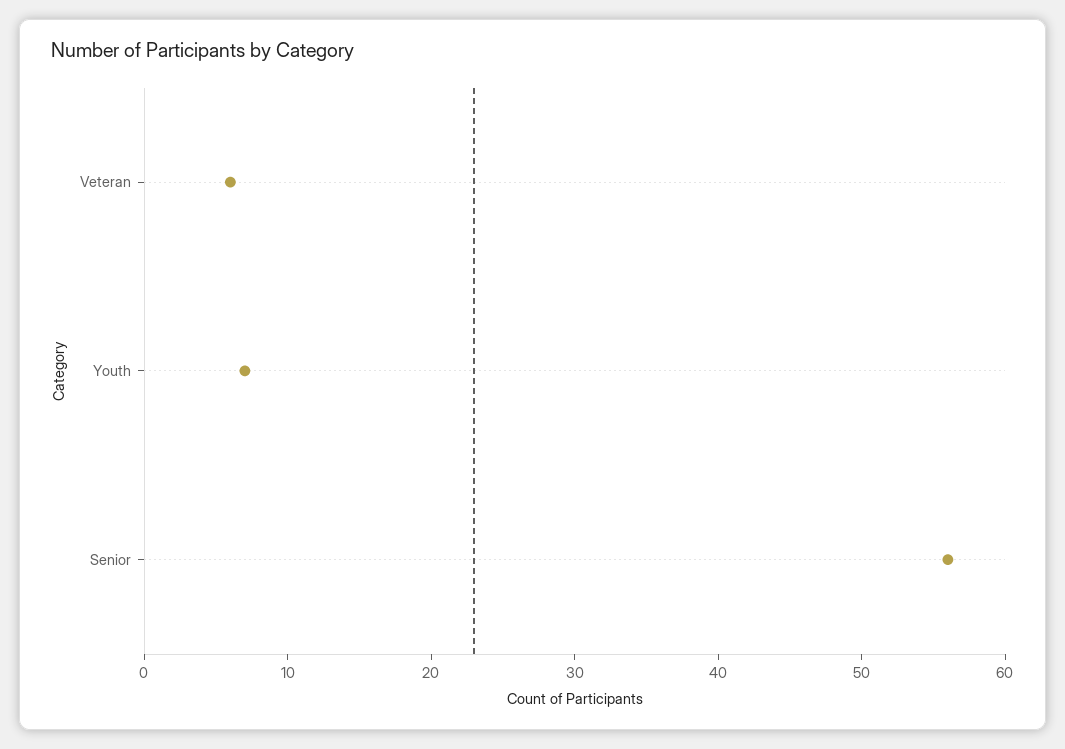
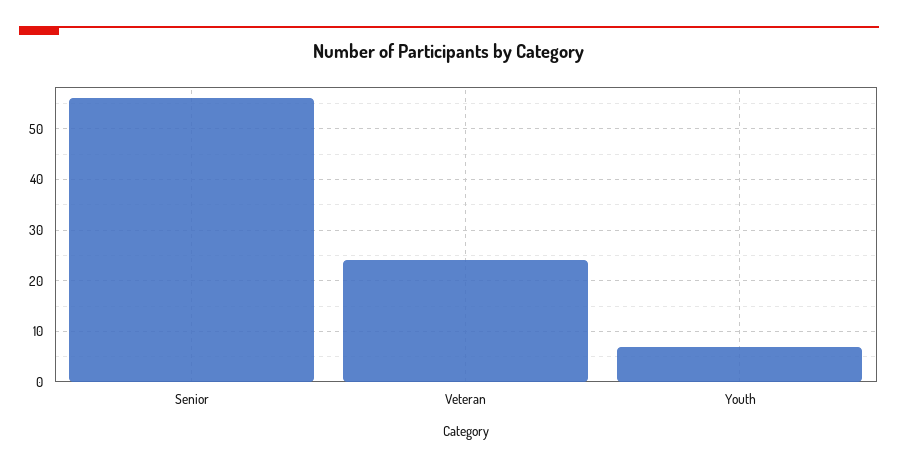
Veteran: 6 -> 25

